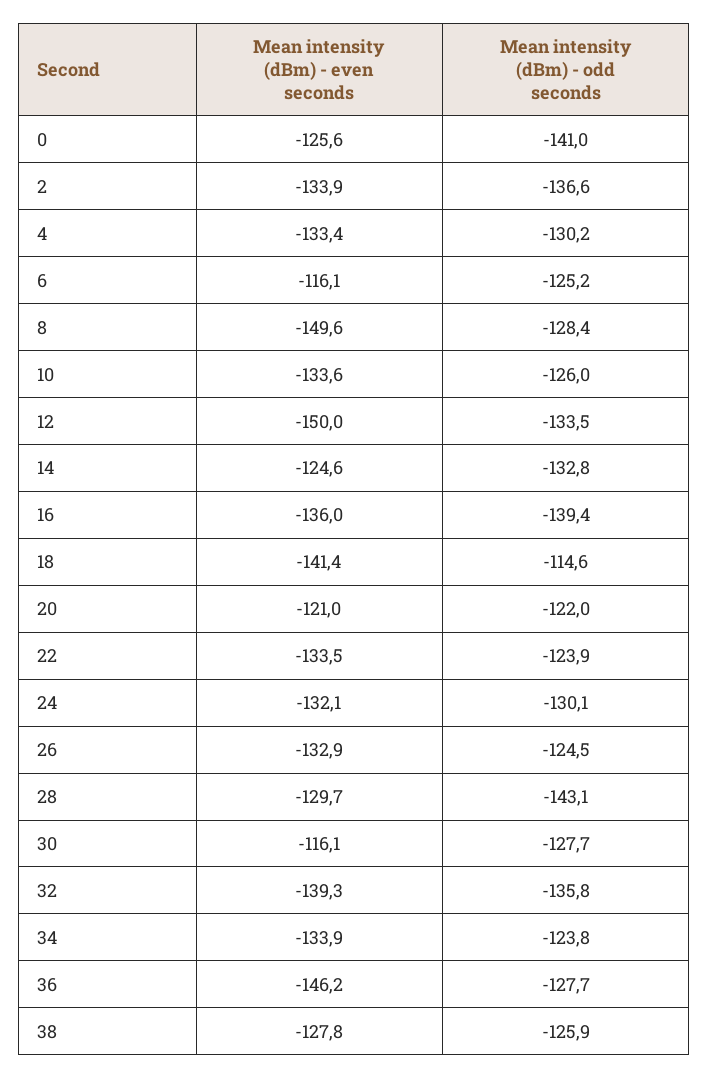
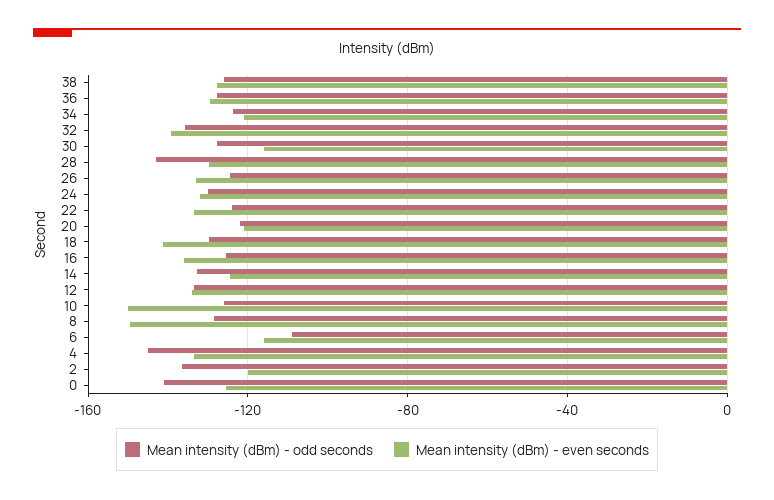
Mean intensity (dBm) - even seconds, 2: -133.9 -> -120
Mean intensity (dBm) - odd seconds, 4: -130.2 -> -145
Mean intensity (dBm) - odd seconds, 6: -125.2 -> -110
Mean intensity (dBm) - even seconds, 10: -133.6 -> -150
Mean intensity (dBm) - even seconds, 12: -150 -> -135
Mean intensity (dBm) - odd seconds, 16: -139.4 -> -125
Mean intensity (dBm) - odd seconds, 18: -114.6 -> -130
Mean intensity (dBm) - even seconds, 34: -133.9 -> -120
Mean intensity (dBm) - even seconds, 36: -146.2 -> -130

